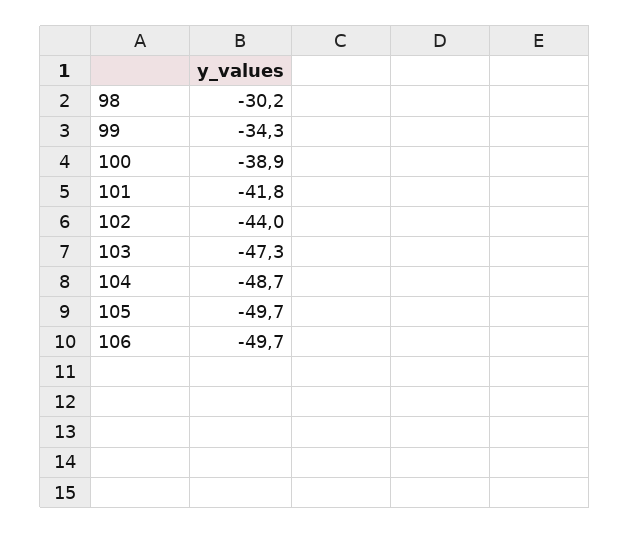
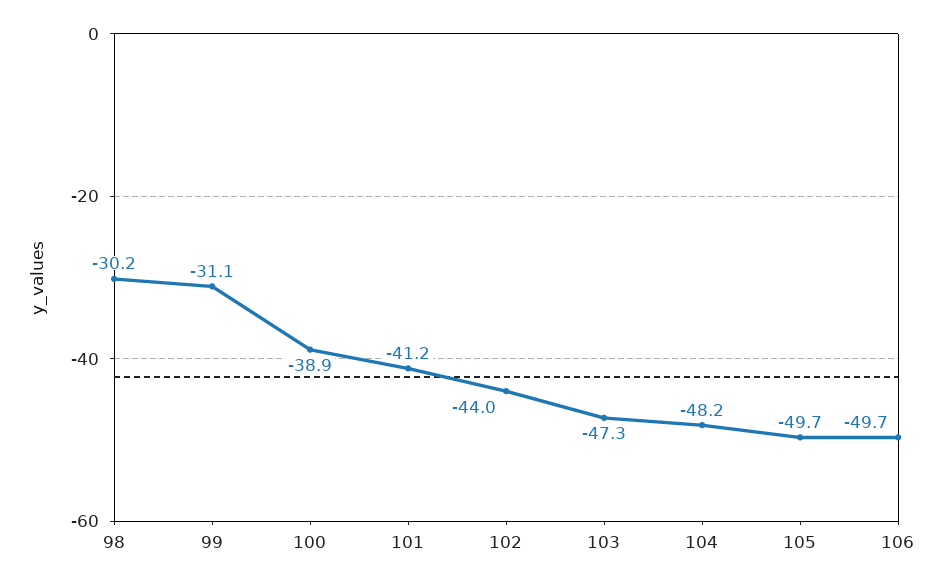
99: -34.3 -> -31.1
101: -41.8 -> -41.2
104: -48.7 -> -48.2

